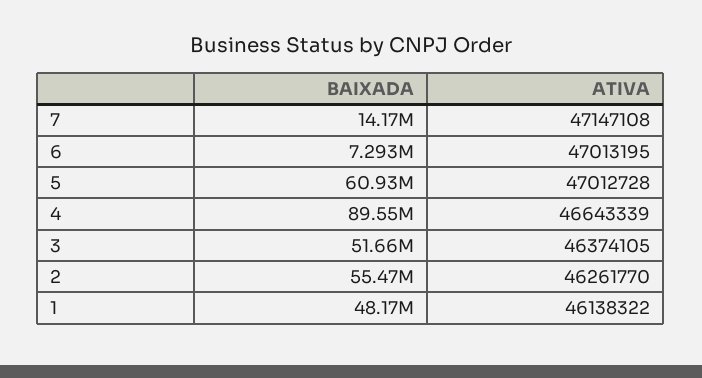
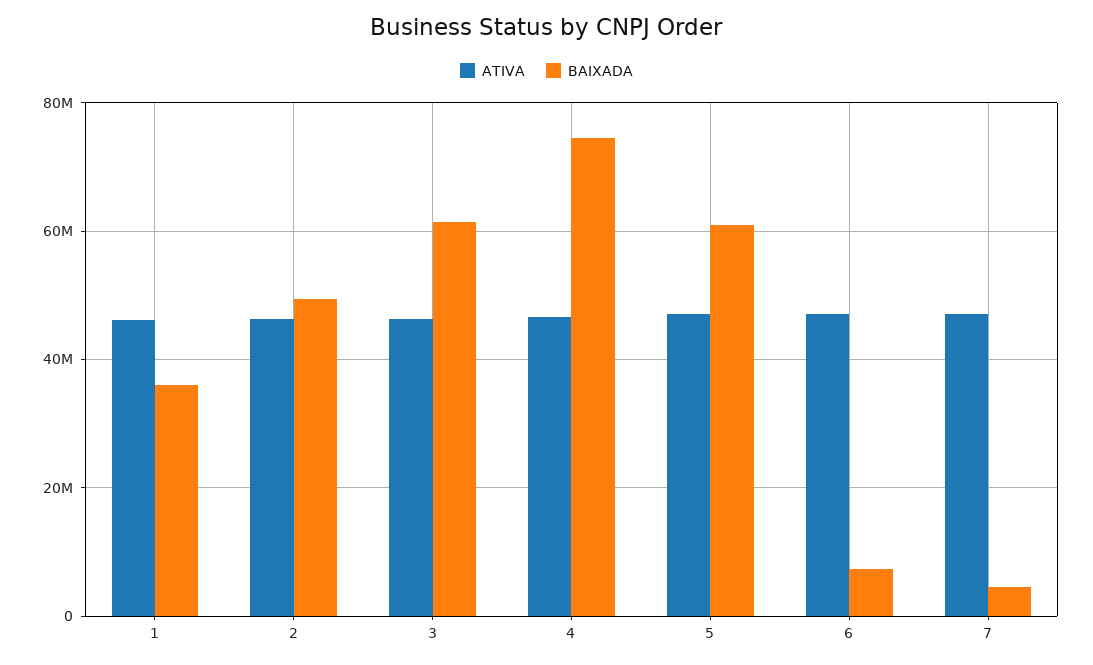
BAIXADA, 7: 14170000 -> 4000000
BAIXADA, 4: 89550000 -> 74000000
BAIXADA, 3: 51660000 -> 62000000
BAIXADA, 2: 55470000 -> 50000000
BAIXADA, 1: 48170000 -> 36000000

